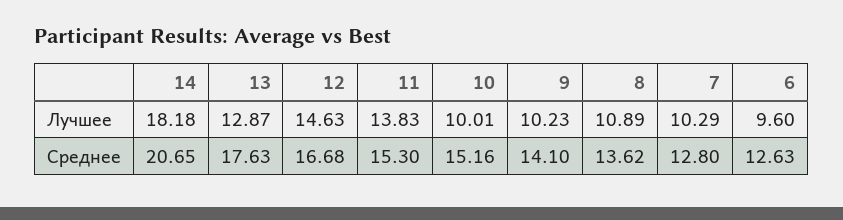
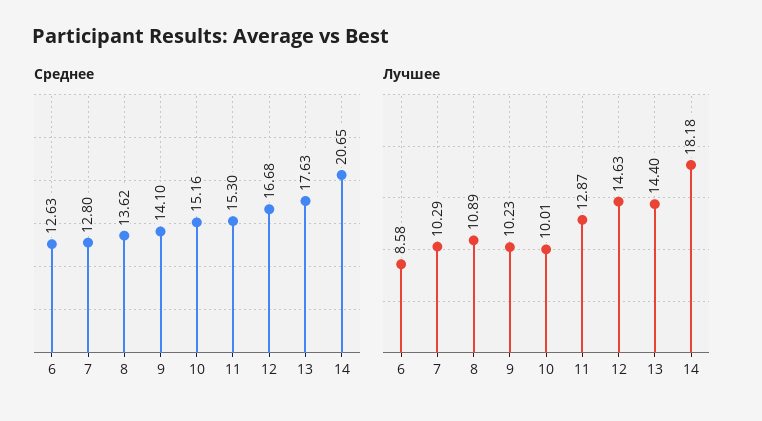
Лучшее, 13: 12.87 -> 14.4
Лучшее, 11: 13.83 -> 12.87
Лучшее, 6: 9.6 -> 8.58

